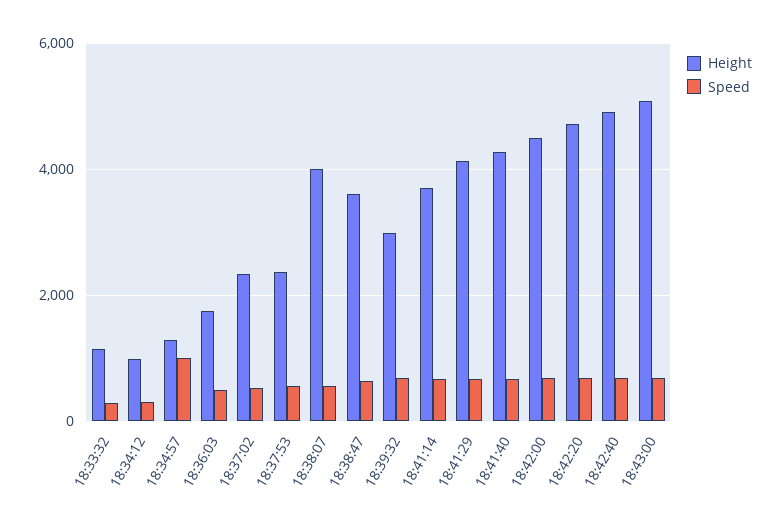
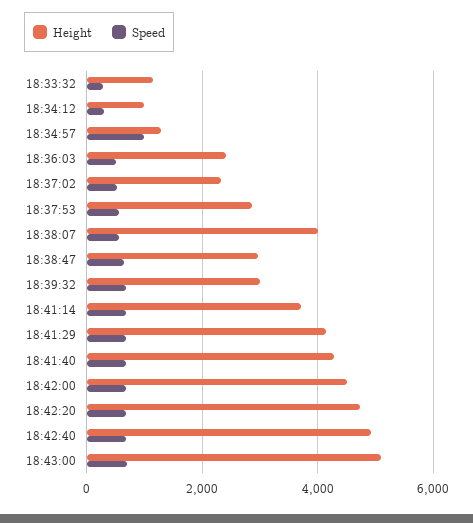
Height, 18:36:03: 1800 -> 2400
Height, 18:37:53: 2400 -> 2800
Height, 18:38:47: 3600 -> 3000

